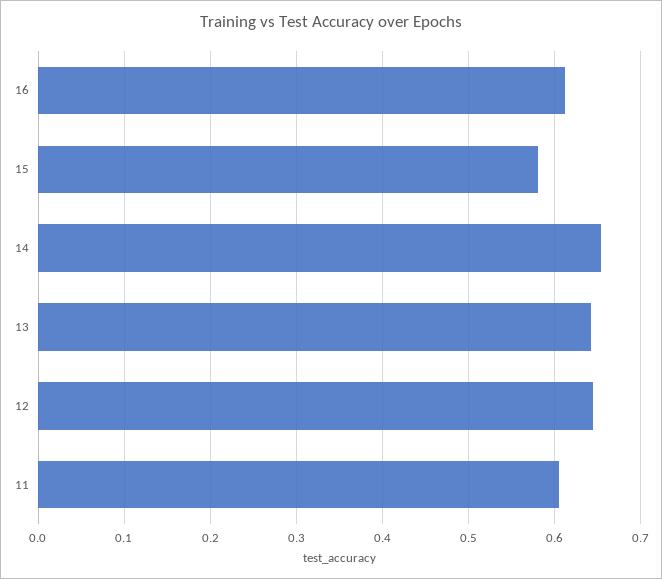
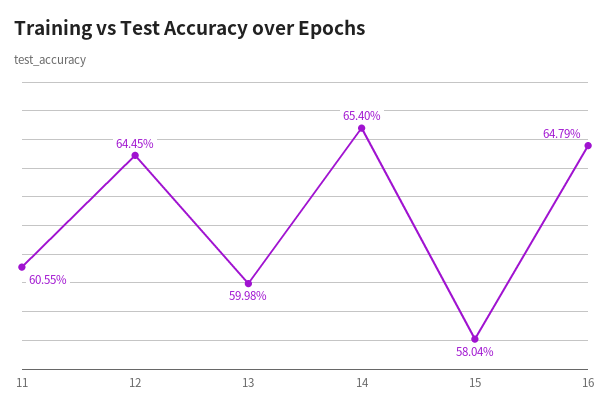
16: 0.61 -> 0.6479
13: 0.64 -> 0.5998

